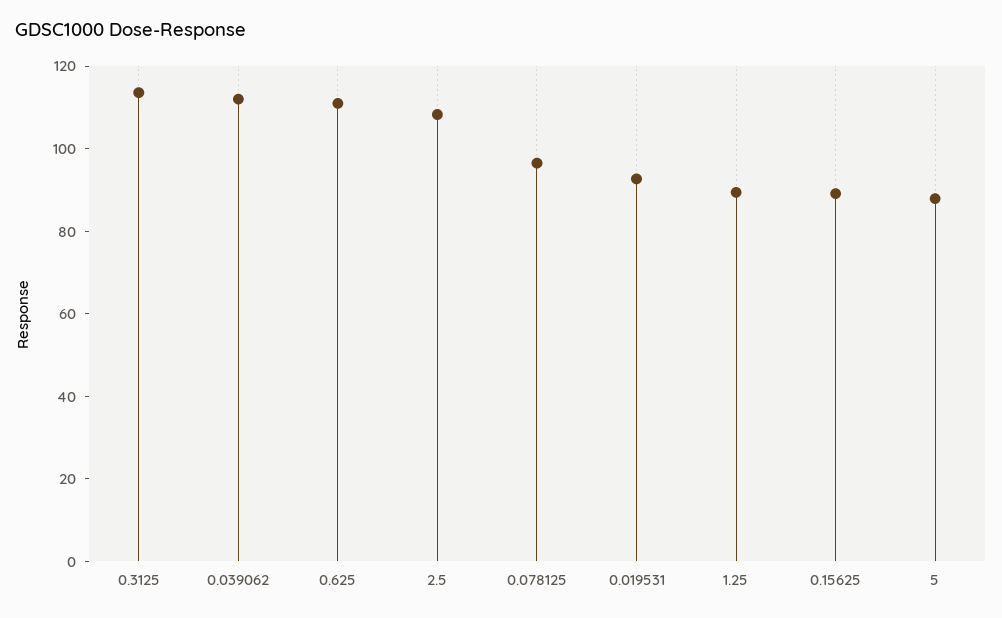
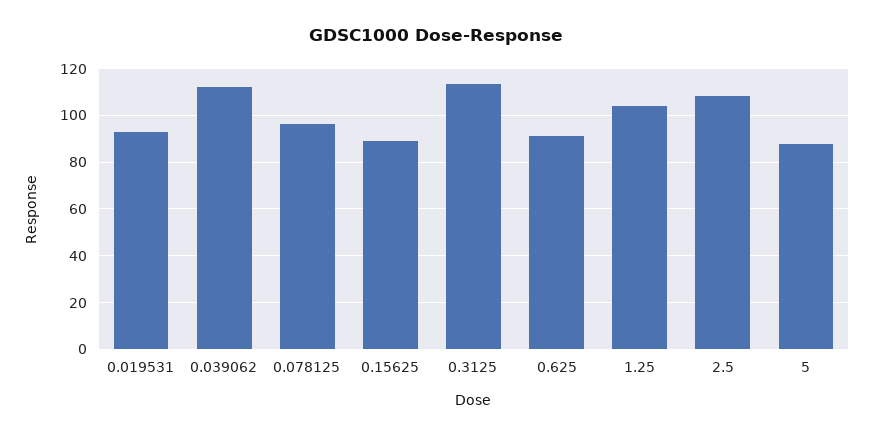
0.625: 110 -> 90
1.25: 90 -> 105

